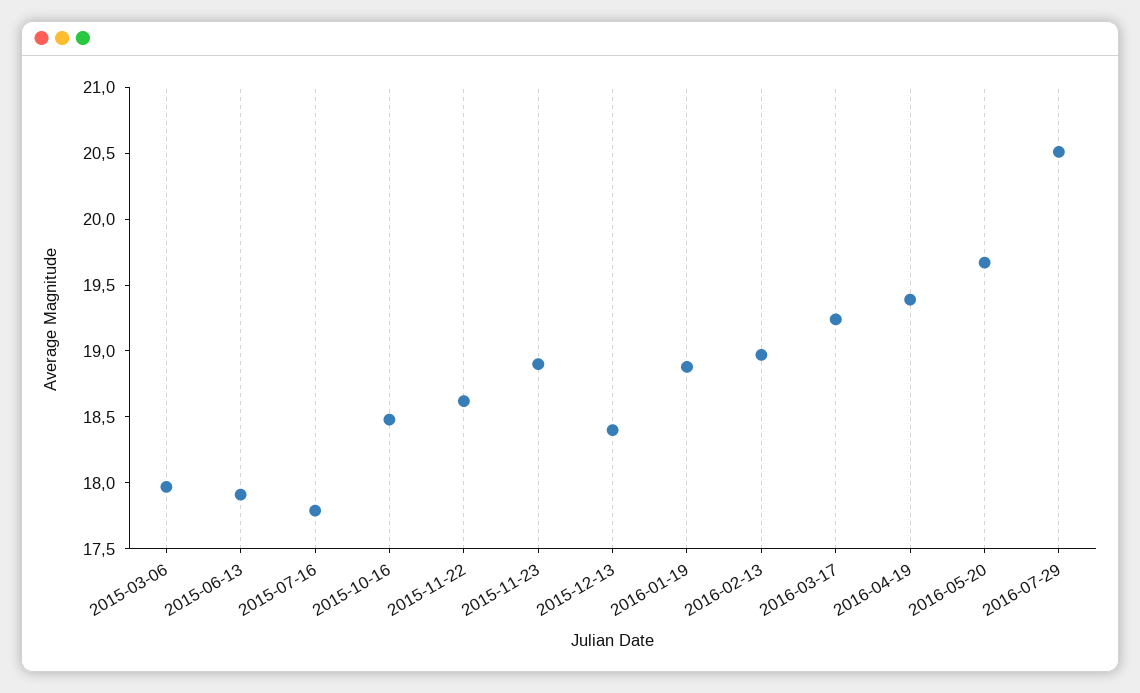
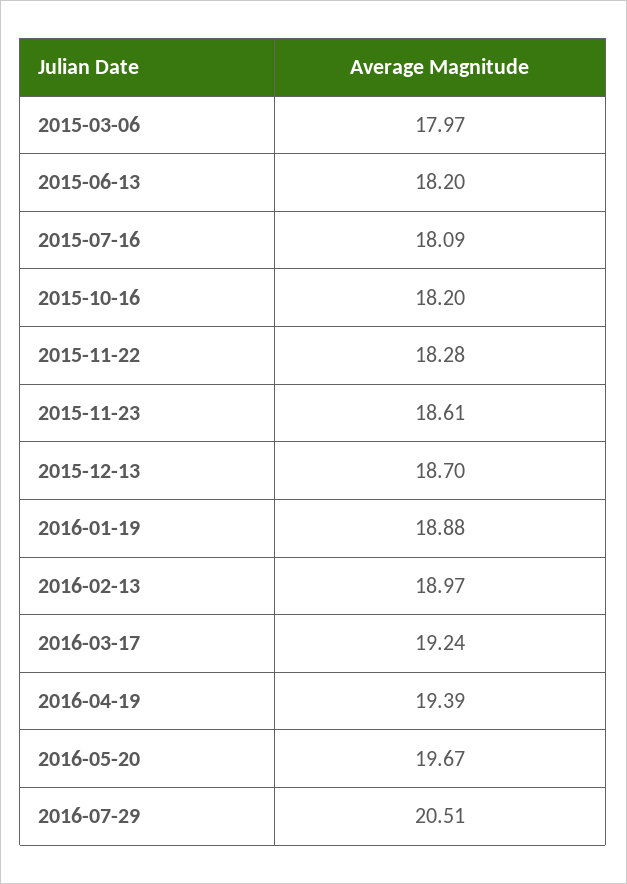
2015-06-13: 17.9 -> 18.2
2015-07-16: 17.8 -> 18.09
2015-10-16: 18.5 -> 18.2
2015-11-22: 18.6 -> 18.28
2015-11-23: 18.9 -> 18.61
2015-12-13: 18.4 -> 18.7

